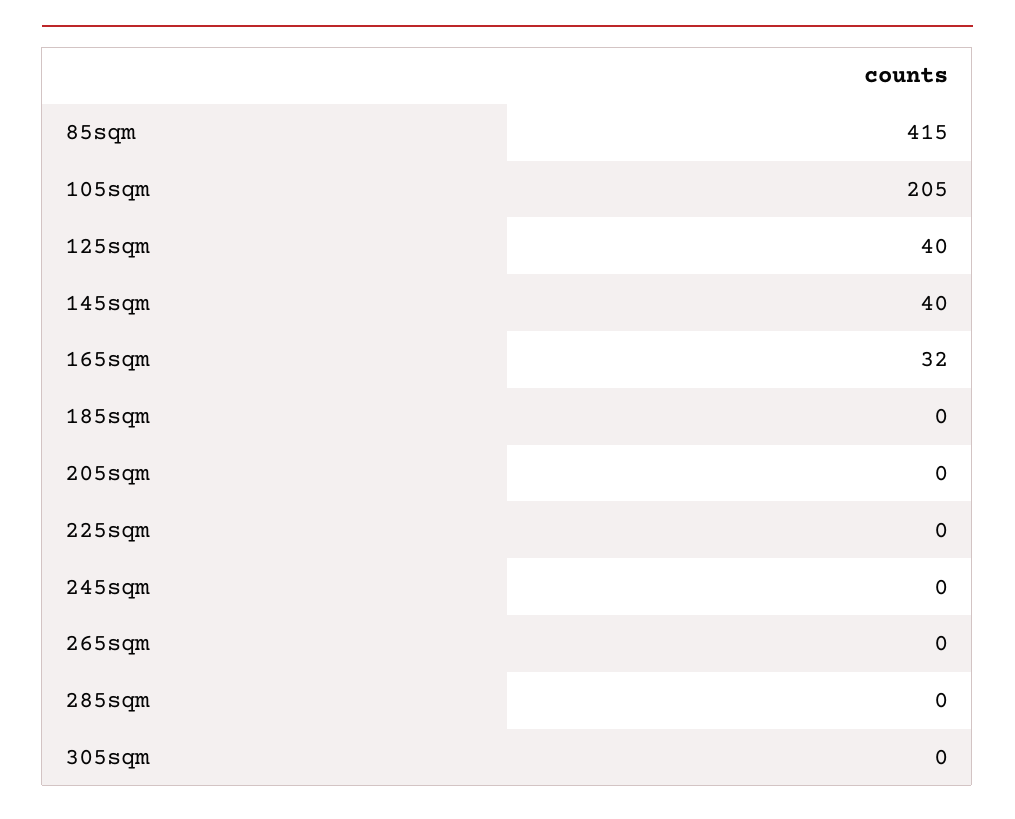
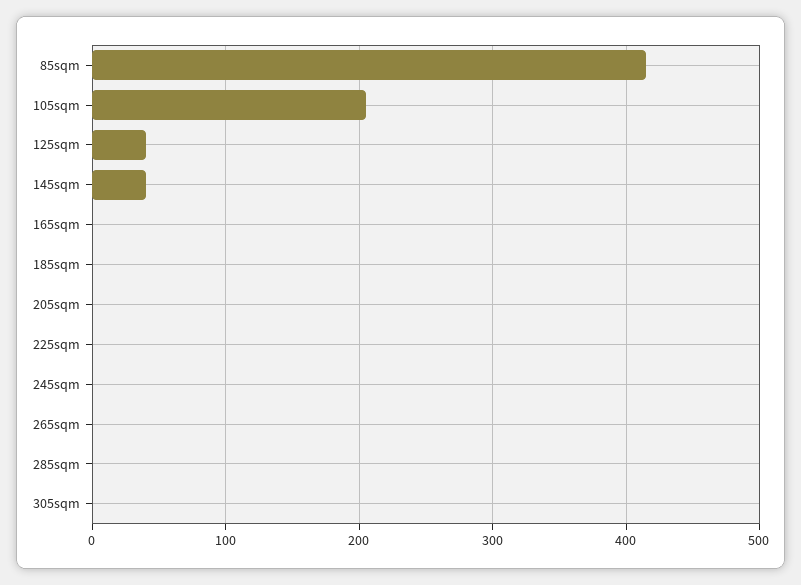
165sqm: 32 -> 0

